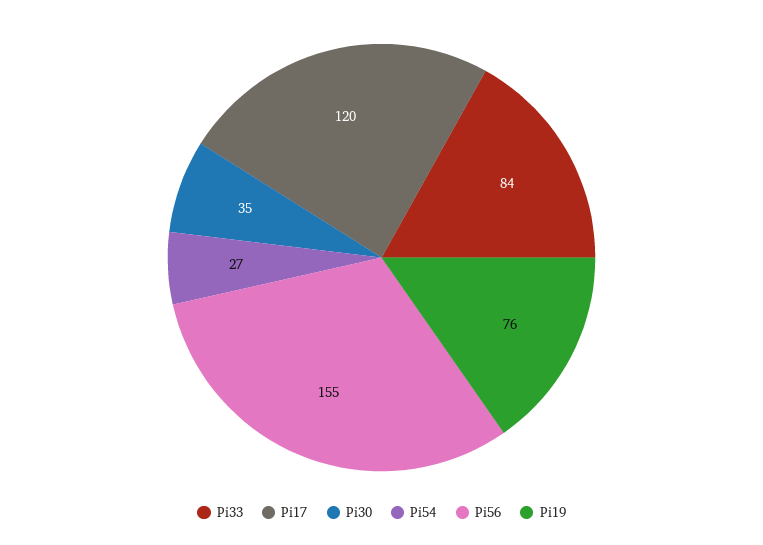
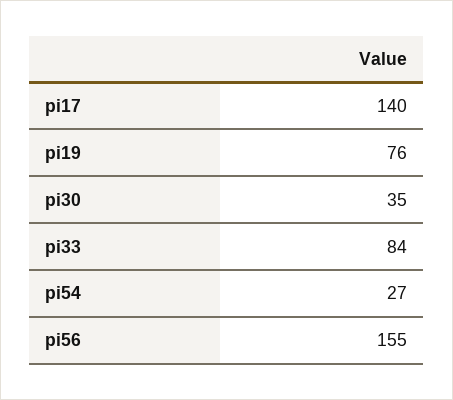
Pi17: 120 -> 140

